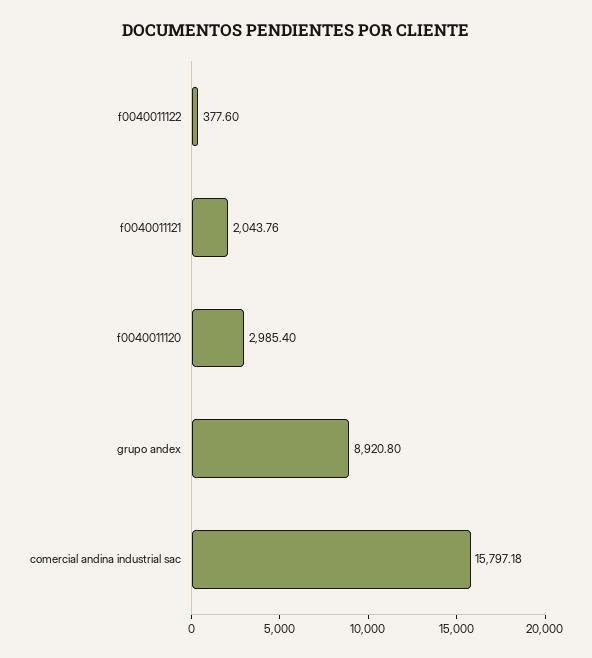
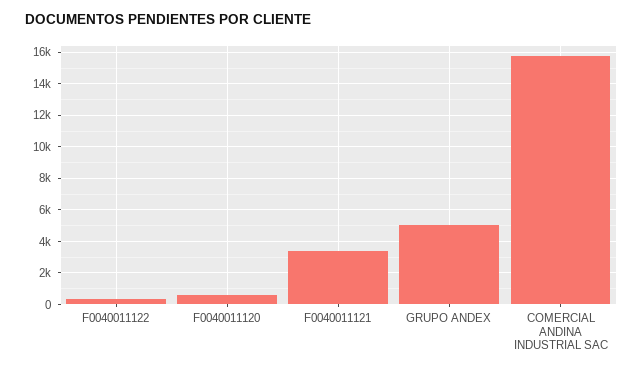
f0040011121: 2043.76 -> 3500
f0040011120: 2985.4 -> 500
grupo andex: 8920.8 -> 5000

